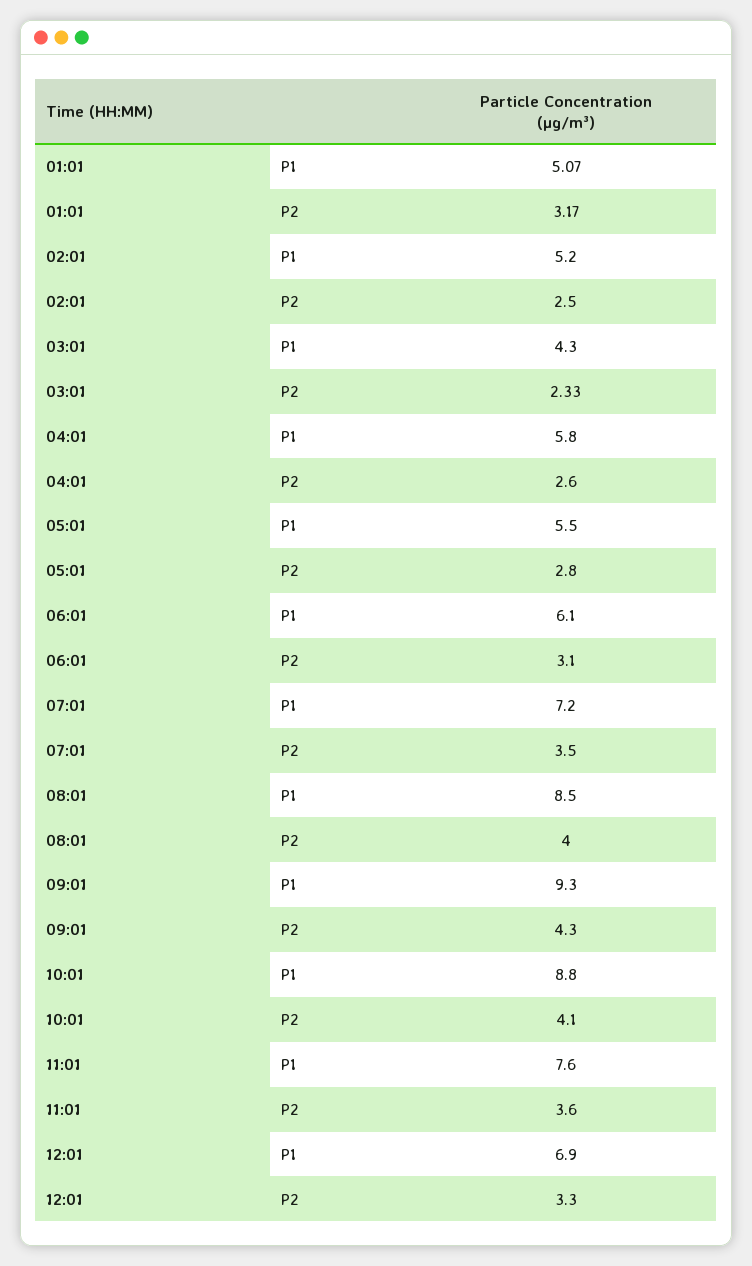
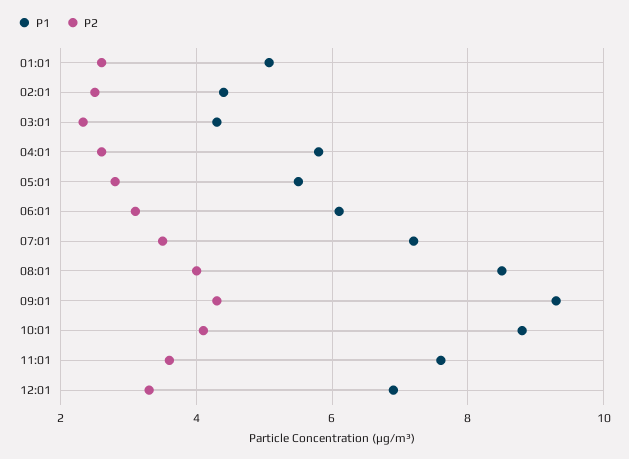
P2, 01:01: 3.17 -> 2.6
P1, 02:01: 5.2 -> 4.4

